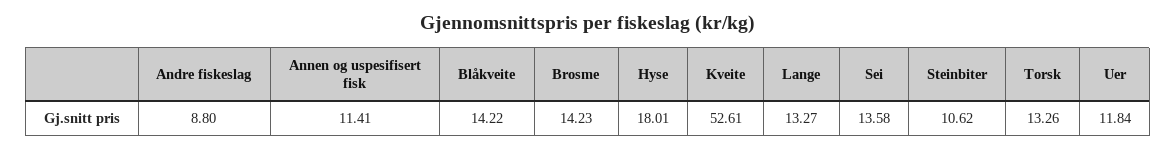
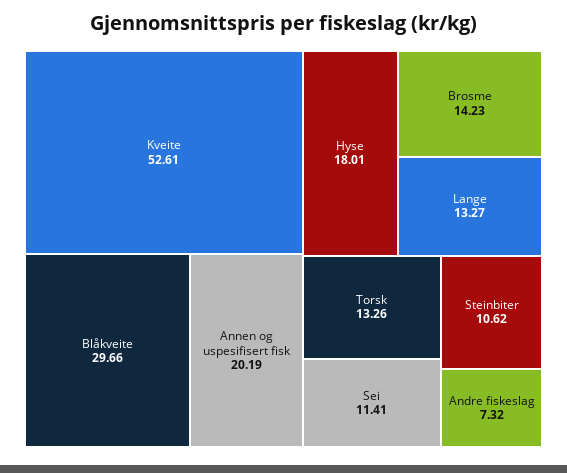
Andre fiskeslag: 8.8 -> 7.32
Annen og uspesifisert fisk: 11.41 -> 20.19
Blåkveite: 14.22 -> 29.66
Sei: 13.58 -> 11.41
Uer: 11.84 -> none

